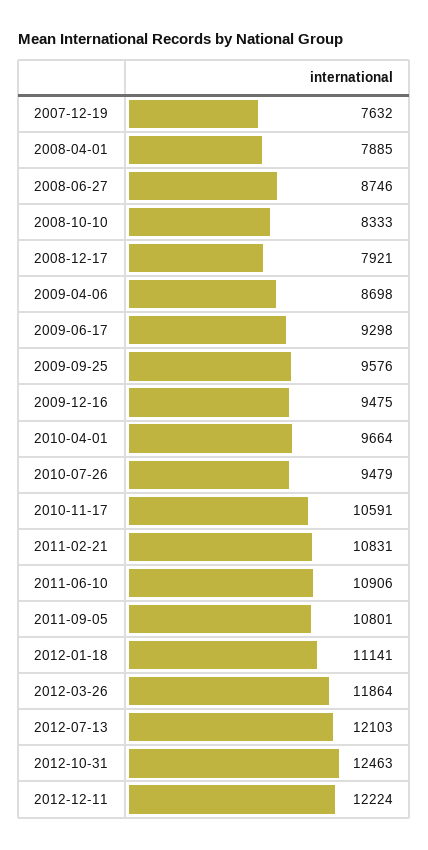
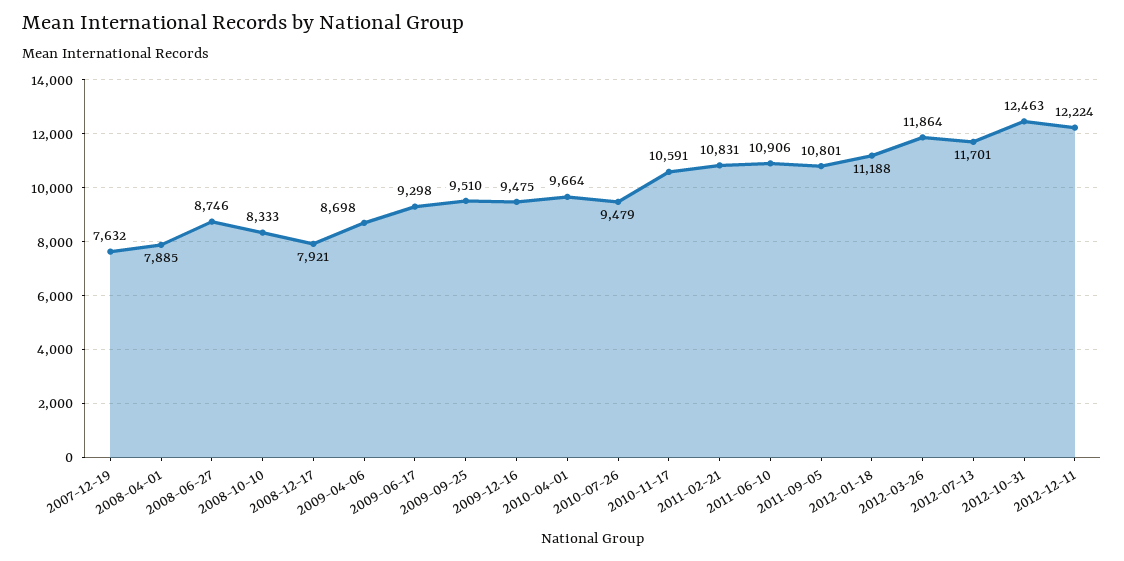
2009-09-25: 9576 -> 9510
2012-01-18: 11141 -> 11188
2012-07-13: 12103 -> 11701

